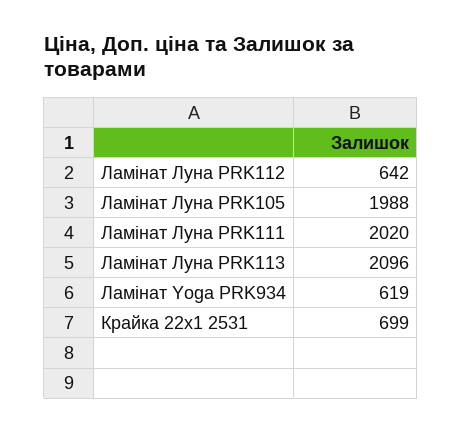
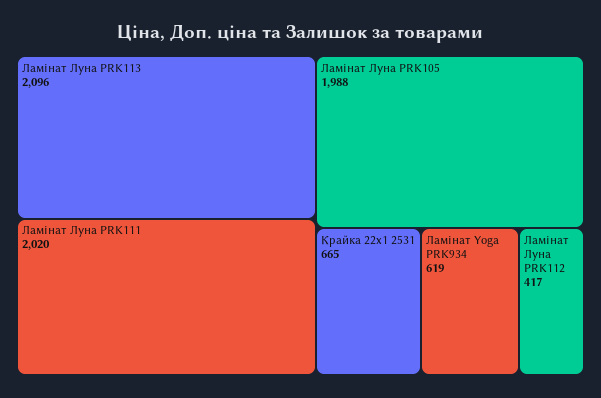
Ламінат Луна PRK112: 642 -> 417
Крайка 22x1 2531: 699 -> 665

